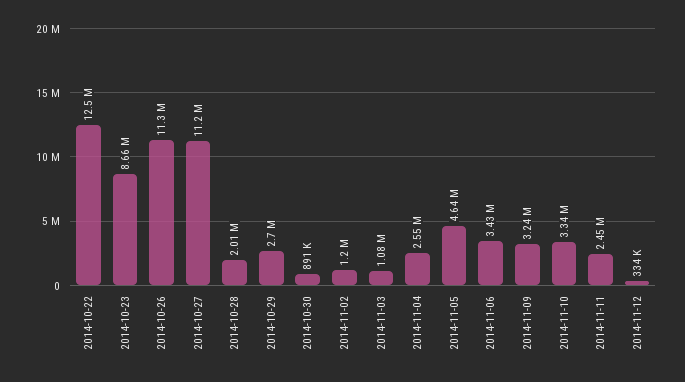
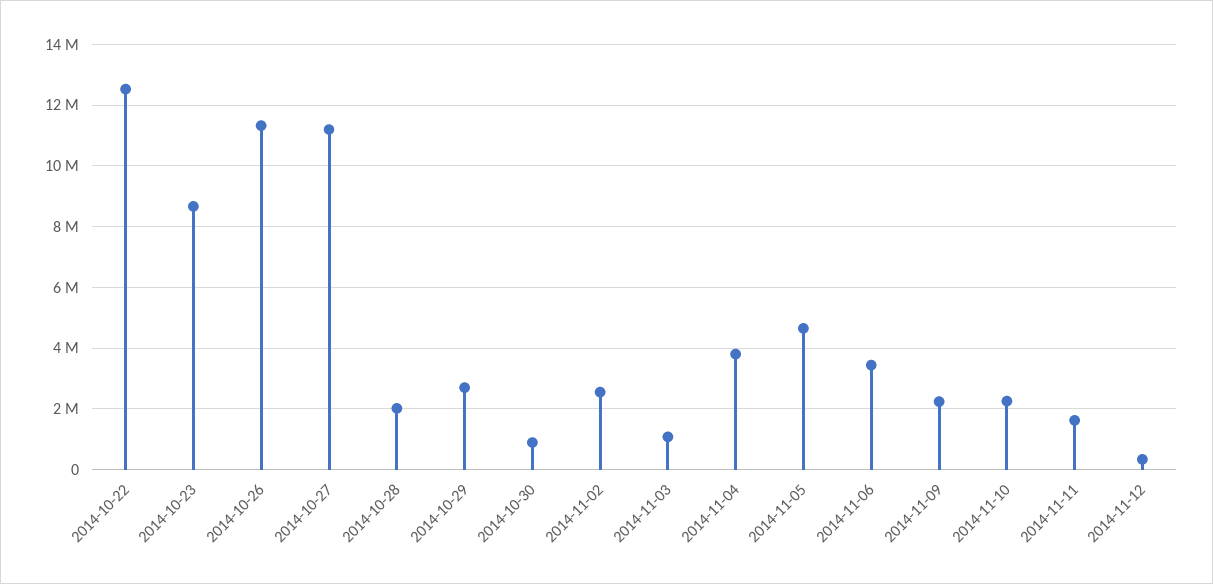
2014-11-02: 1200000 -> 2600000
2014-11-04: 2550000 -> 3800000
2014-11-09: 3240000 -> 2200000
2014-11-10: 3340000 -> 2200000
2014-11-11: 2450000 -> 1600000

